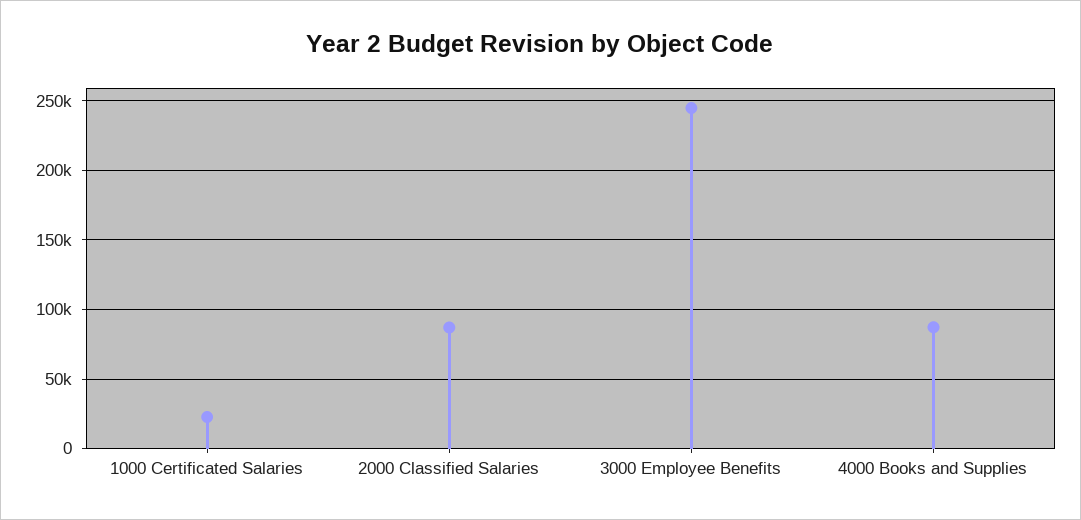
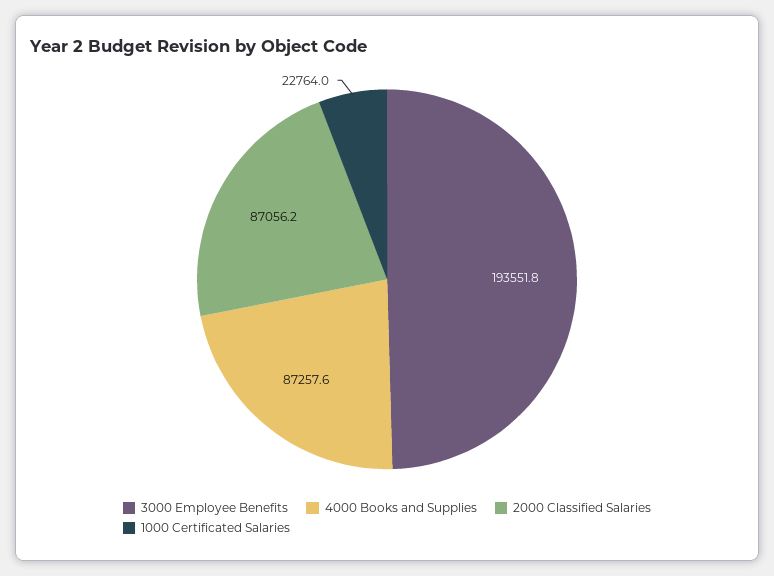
3000 Employee Benefits: 245000 -> 193551.8

